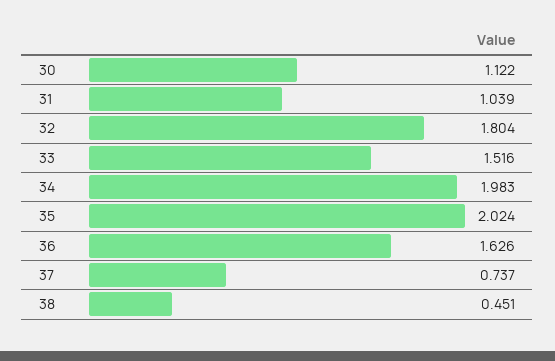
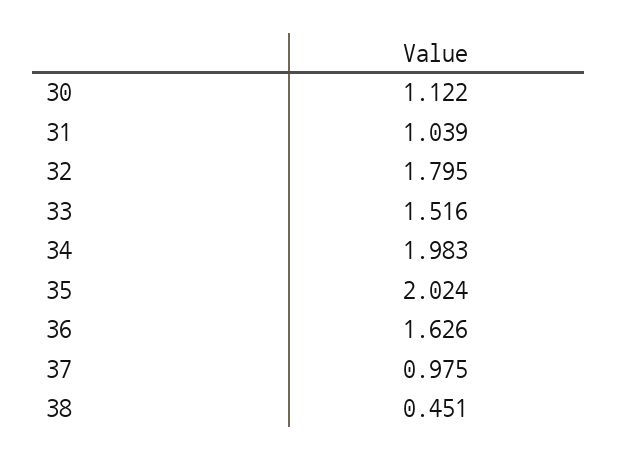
32: 1.804 -> 1.795
37: 0.737 -> 0.975

